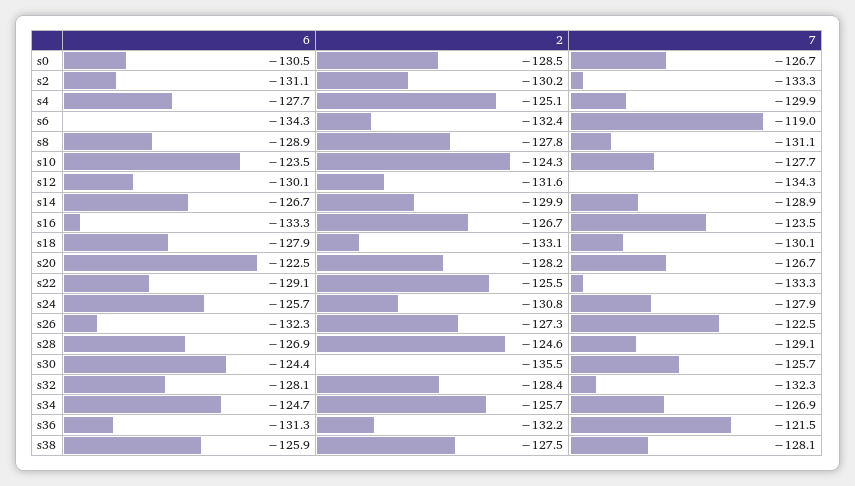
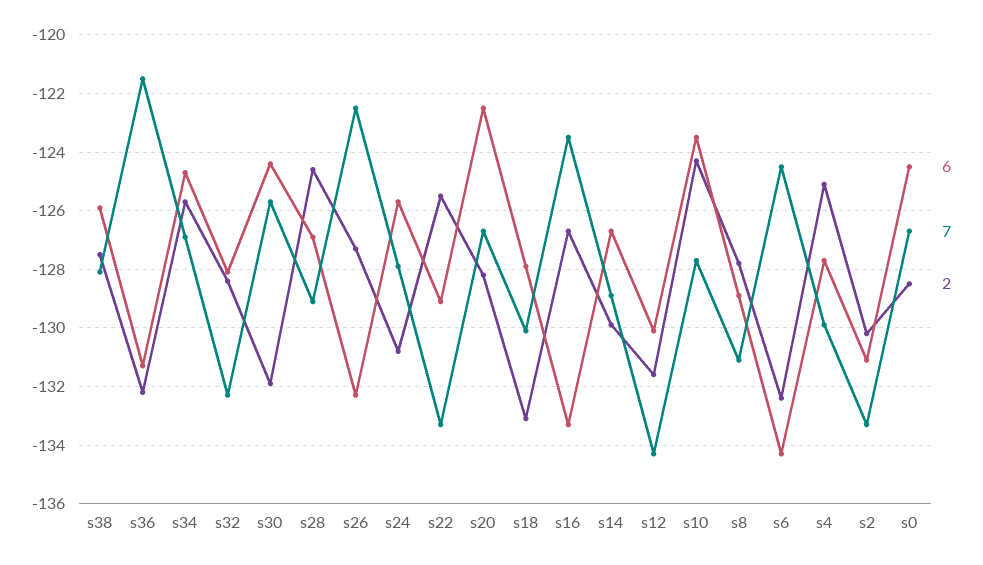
6, s0: -130.5 -> -124.5
7, s6: -119 -> -124.5
2, s30: -135.5 -> -132

